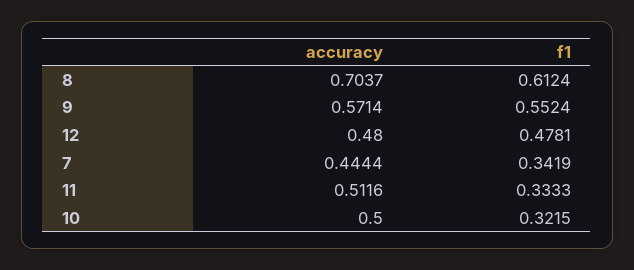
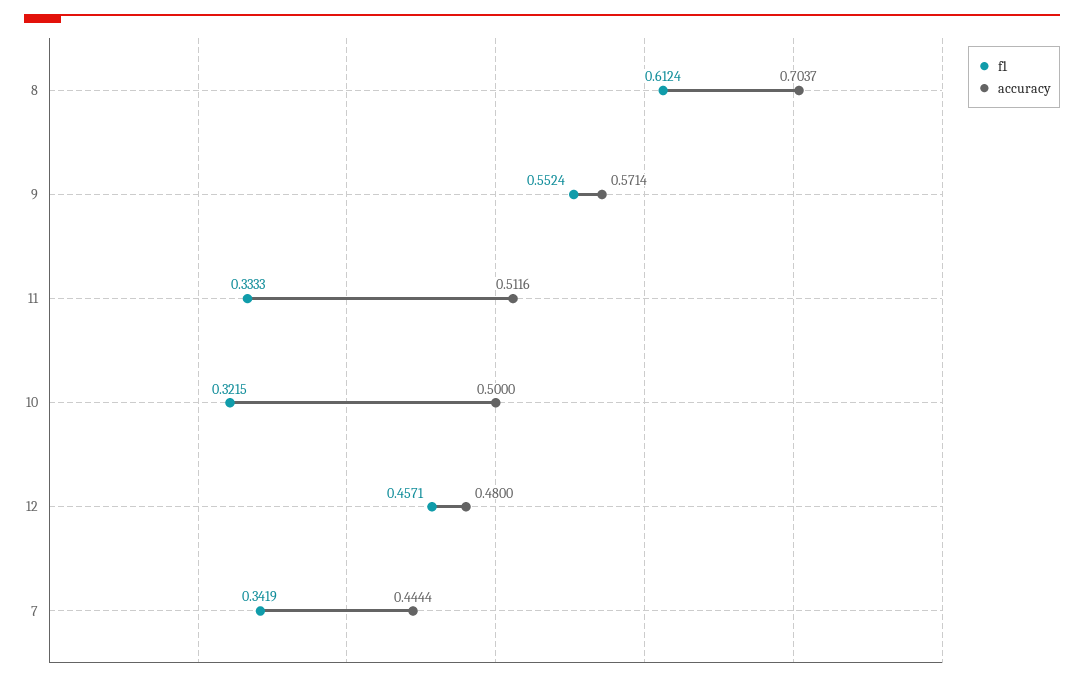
f1, 12: 0.4781 -> 0.4571

